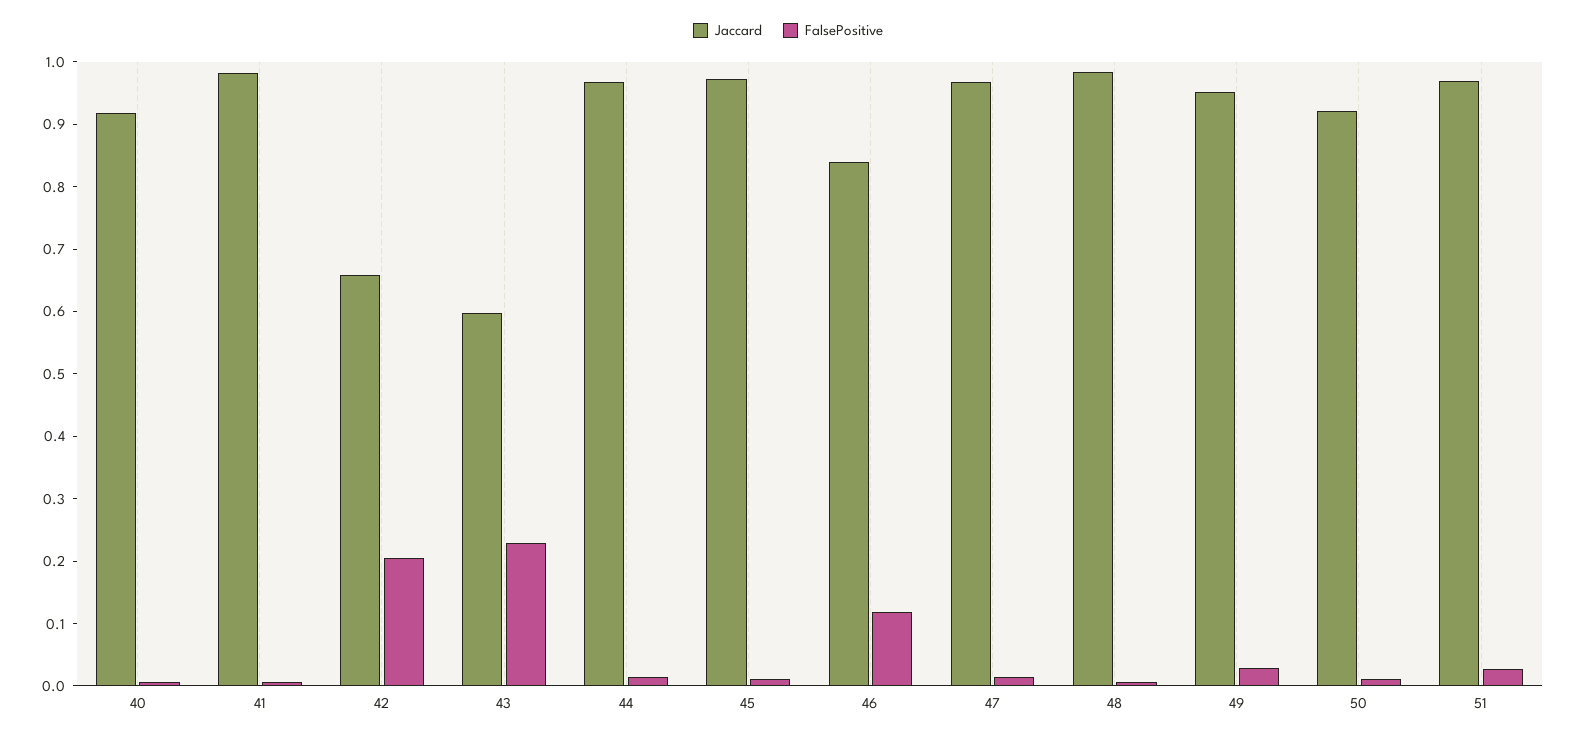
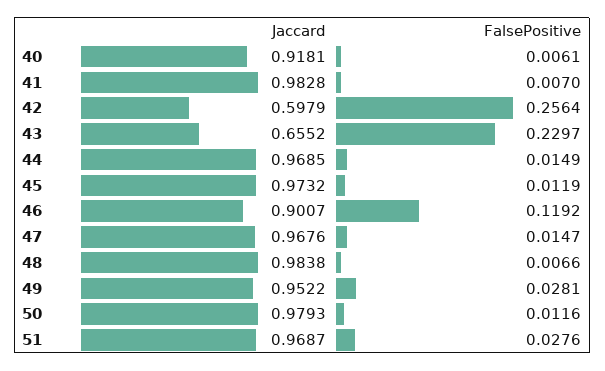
Jaccard, 42: 0.66 -> 0.5979
FalsePositive, 42: 0.2 -> 0.2564
Jaccard, 43: 0.6 -> 0.6552
Jaccard, 46: 0.84 -> 0.9007
Jaccard, 50: 0.92 -> 0.9793

